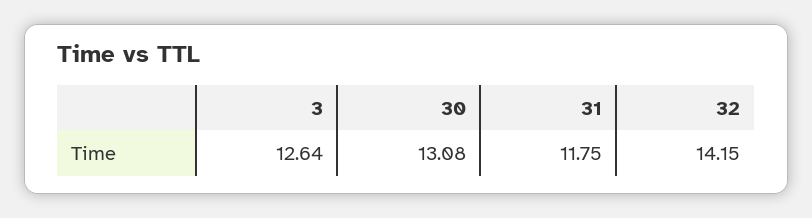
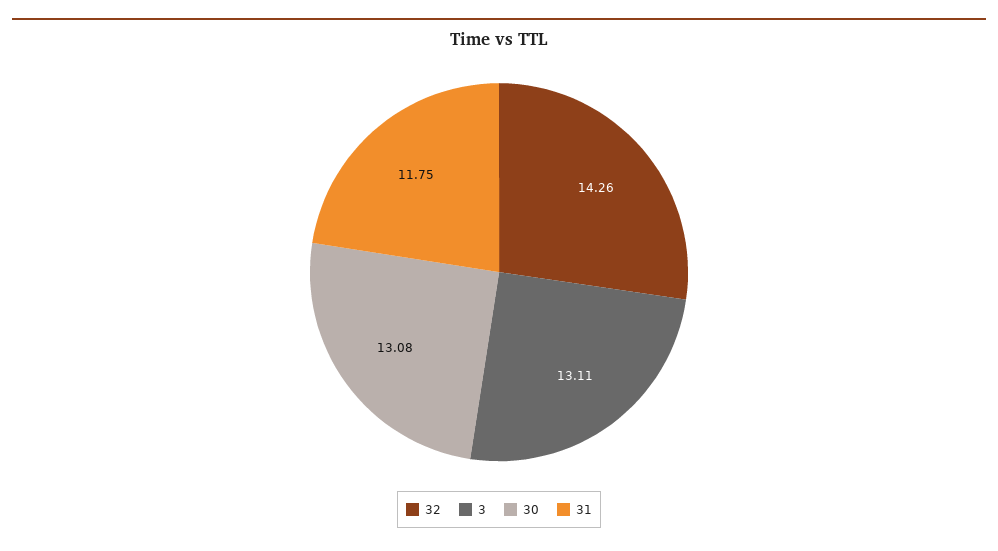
3: 12.64 -> 13.11
32: 14.15 -> 14.26

